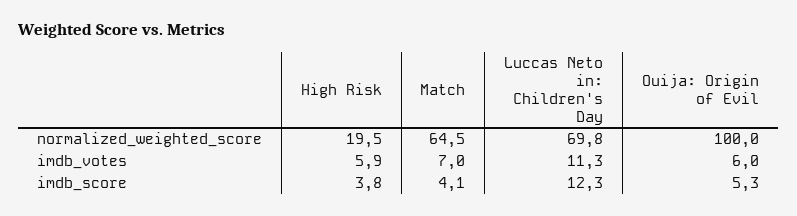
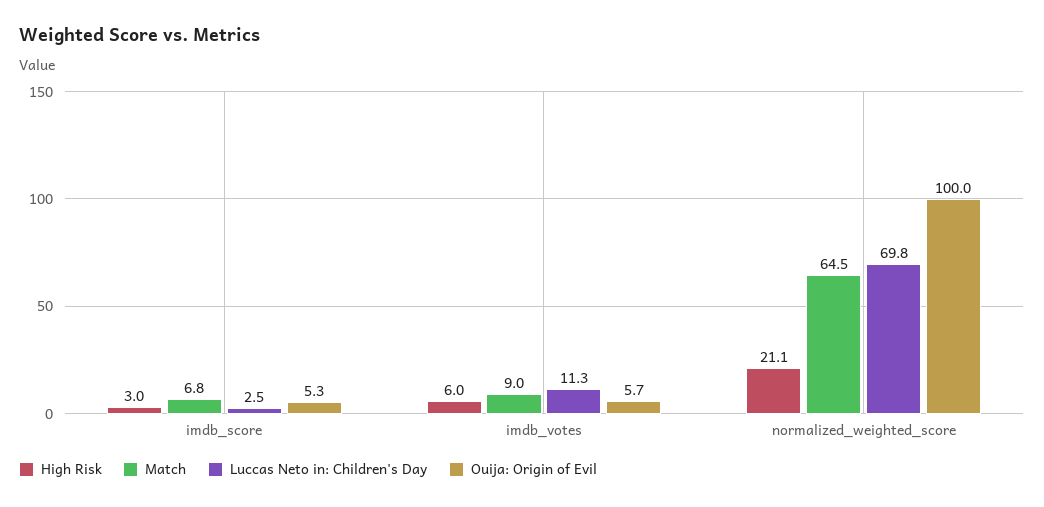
High Risk, normalized_weighted_score: 19.5 -> 21.1
High Risk, imdb_votes: 5.9 -> 6
Match, imdb_votes: 7 -> 9
Ouija: Origin of Evil, imdb_votes: 6 -> 5.7
High Risk, imdb_score: 3.8 -> 3
Match, imdb_score: 4.1 -> 6.8
Luccas Neto in: Children's Day, imdb_score: 12.3 -> 2.5

